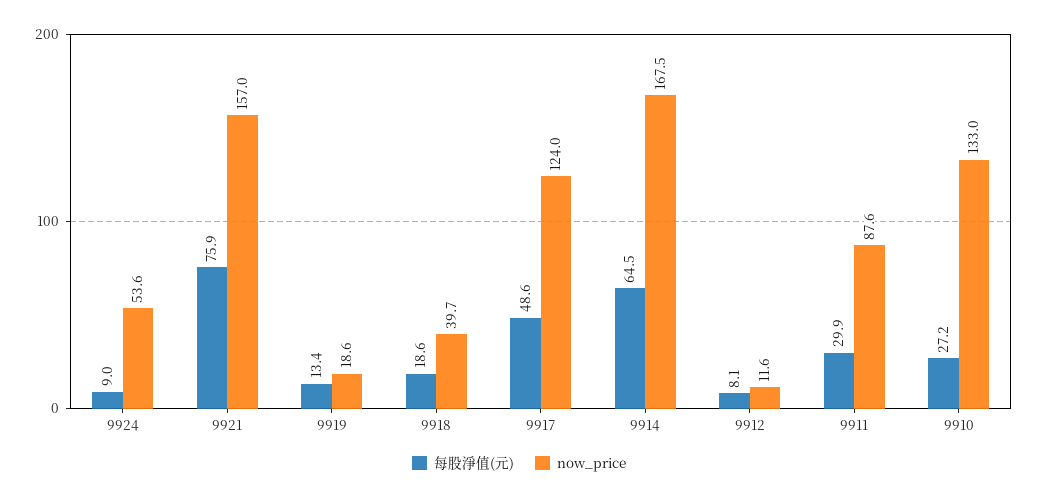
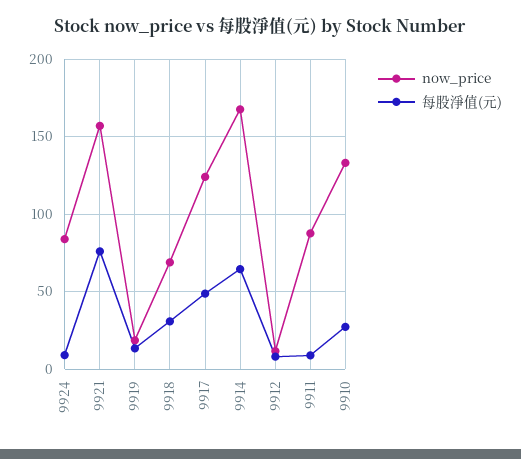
now_price, 9924: 53.6 -> 85
每股淨值(元), 9918: 18.6 -> 30
now_price, 9918: 39.7 -> 70
每股淨值(元), 9911: 29.9 -> 10

